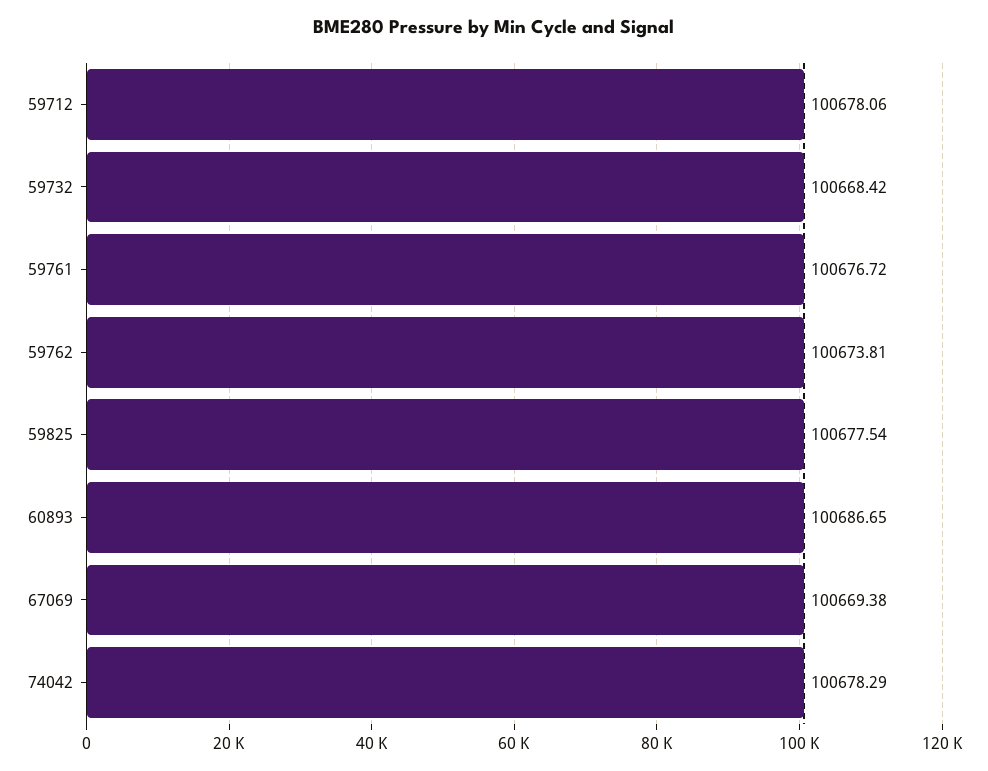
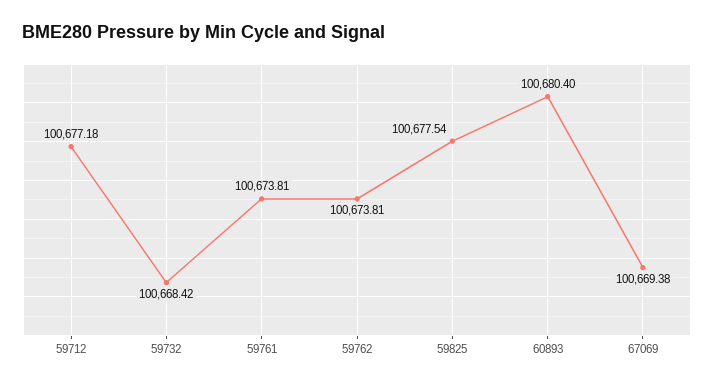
59712: 100678.06 -> 100677.18
59761: 100676.72 -> 100673.81
60893: 100686.65 -> 100680.4
74042: 100678.29 -> none

